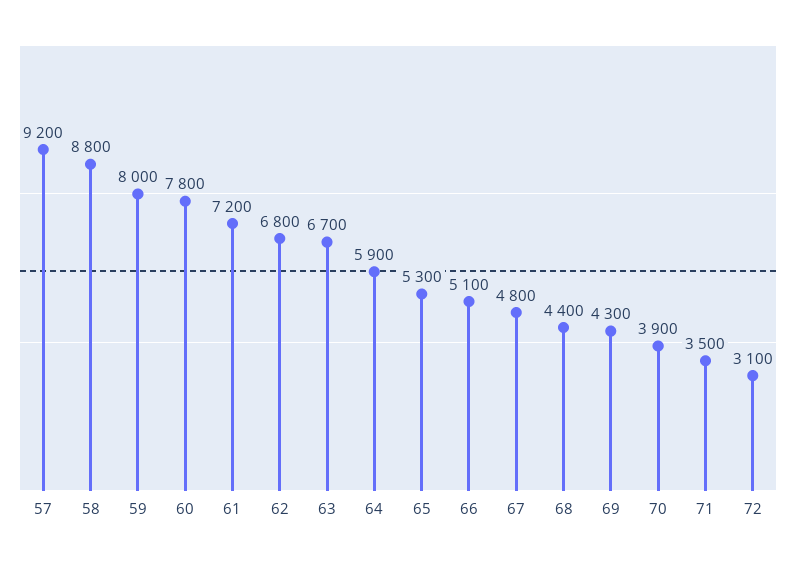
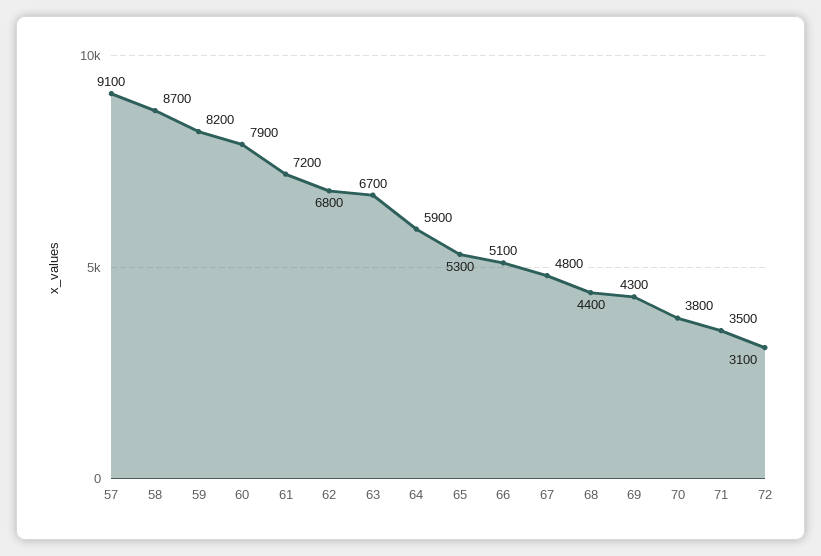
57: 9200 -> 9100
58: 8800 -> 8700
59: 8000 -> 8200
60: 7800 -> 7900
70: 3900 -> 3800

